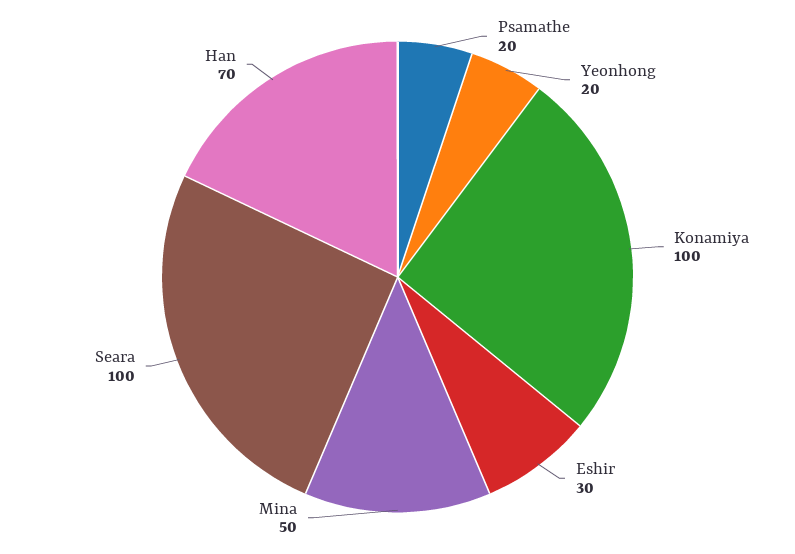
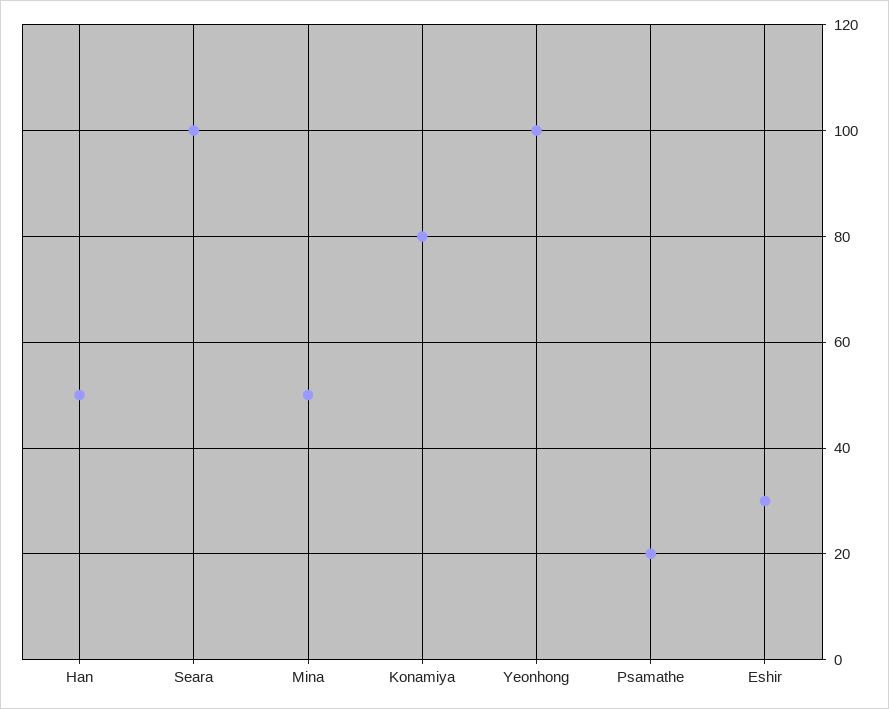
Yeonhong: 20 -> 100
Konamiya: 100 -> 80
Han: 70 -> 50

